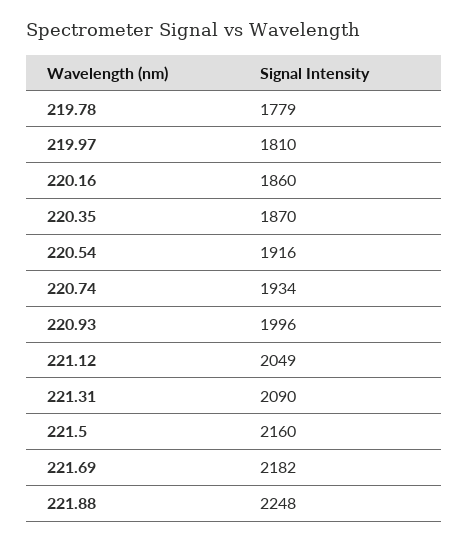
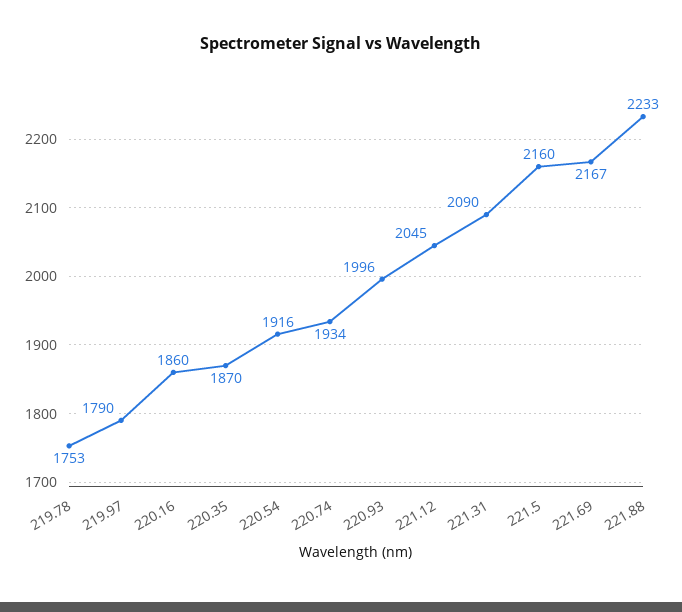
219.78: 1779 -> 1753
219.97: 1810 -> 1790
221.12: 2049 -> 2045
221.69: 2182 -> 2167
221.88: 2248 -> 2233

